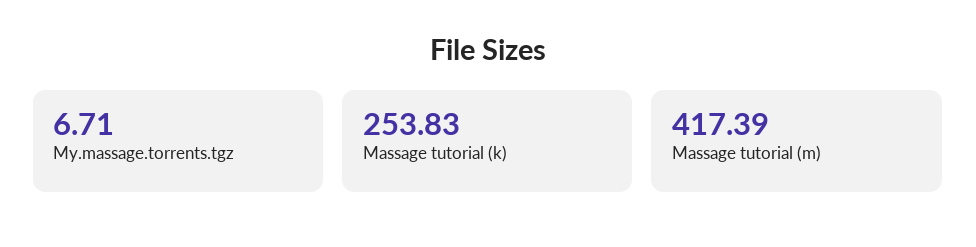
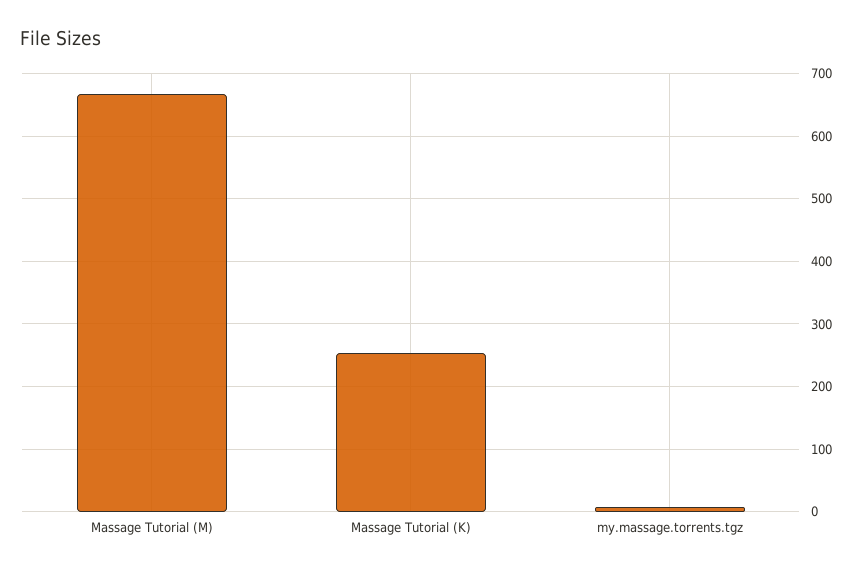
Massage tutorial (m): 417.39 -> 670

